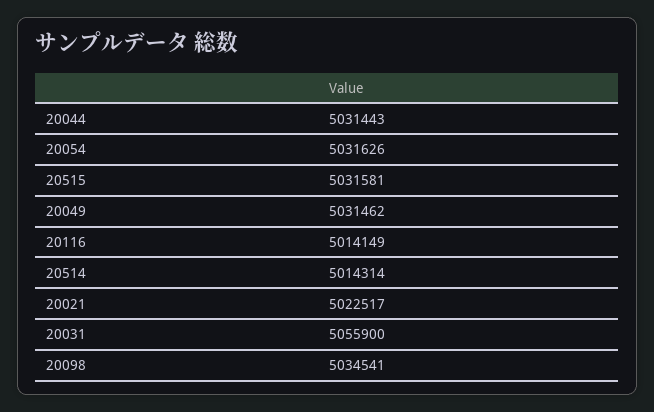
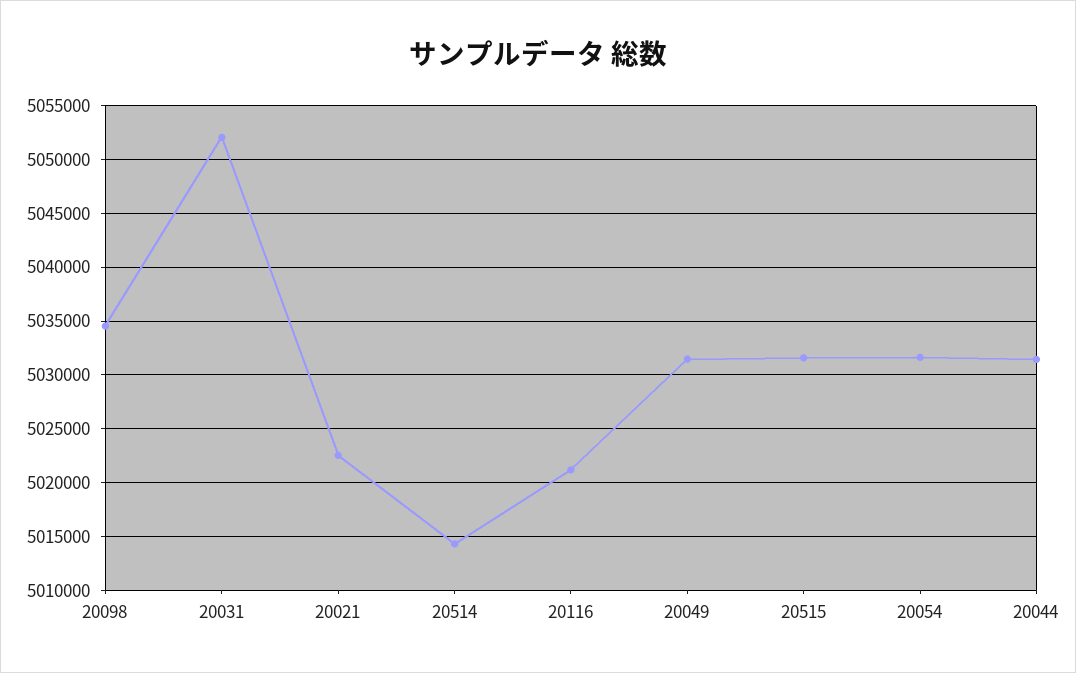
20116: 5014149 -> 5021000
20031: 5055900 -> 5052000

